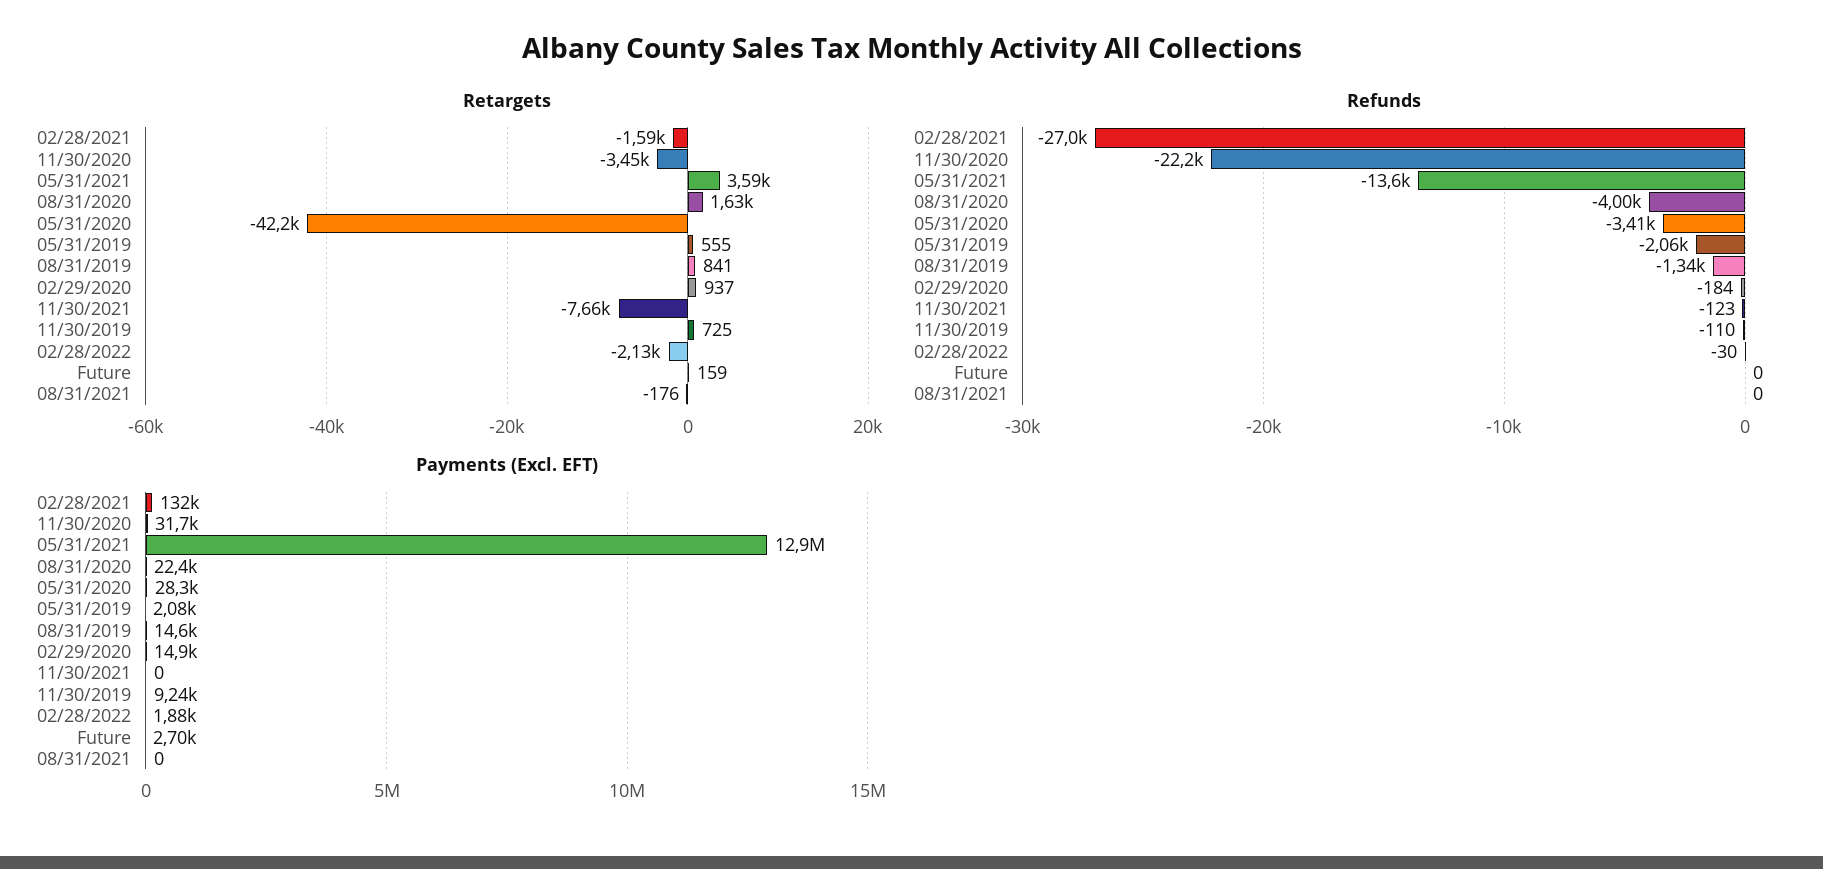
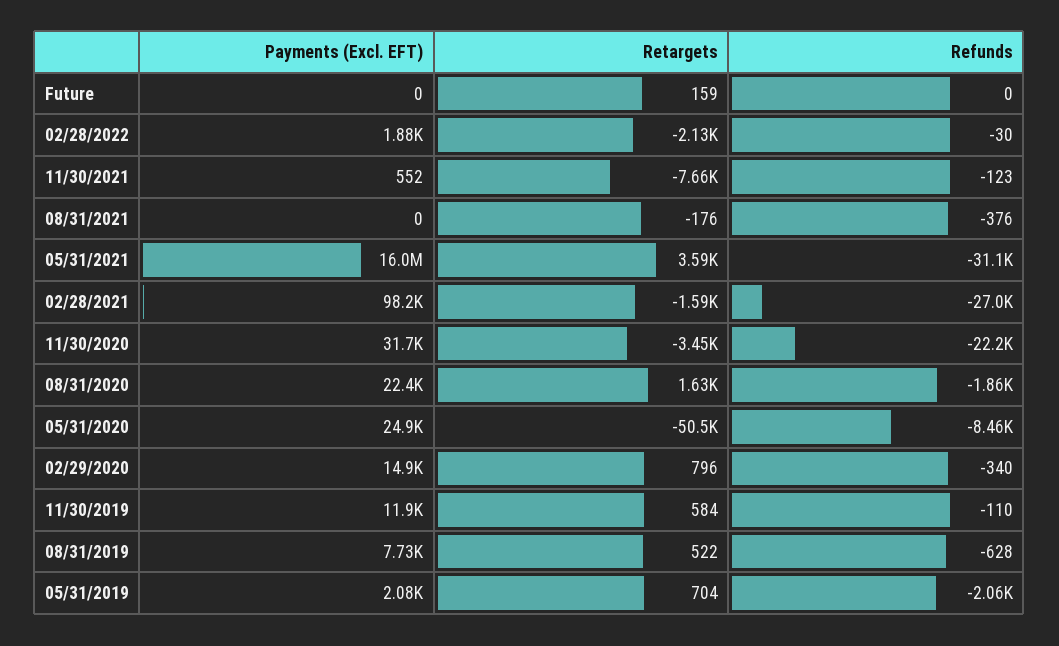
Retargets, 05/31/2020: -42200 -> -50500
Retargets, 05/31/2019: 555 -> 704
Retargets, 08/31/2019: 841 -> 522
Retargets, 02/29/2020: 937 -> 796
Retargets, 11/30/2019: 725 -> 584
Refunds, 05/31/2021: -13600 -> -31100
Refunds, 08/31/2020: -4000 -> -1860
Refunds, 05/31/2020: -3410 -> -8460
Refunds, 08/31/2019: -1340 -> -628
Refunds, 02/29/2020: -184 -> -340
Refunds, 08/31/2021: 0 -> -376
Payments (Excl. EFT), 02/28/2021: 132000 -> 98200
Payments (Excl. EFT), 05/31/2021: 12900000 -> 16000000
Payments (Excl. EFT), 05/31/2020: 28300 -> 24900
Payments (Excl. EFT), 08/31/2019: 14600 -> 7730
Payments (Excl. EFT), 11/30/2021: 0 -> 552
Payments (Excl. EFT), 11/30/2019: 9240 -> 11900
Payments (Excl. EFT), Future: 2700 -> 0

